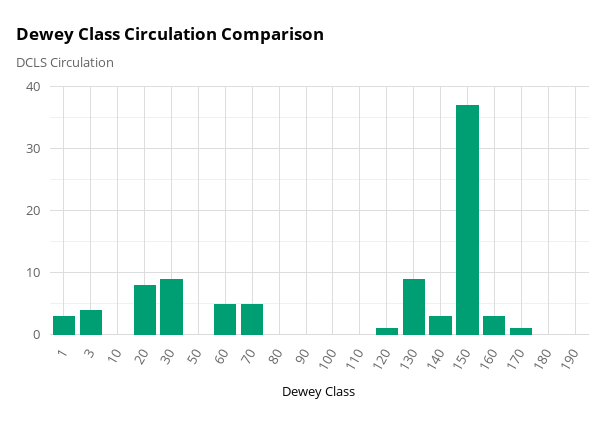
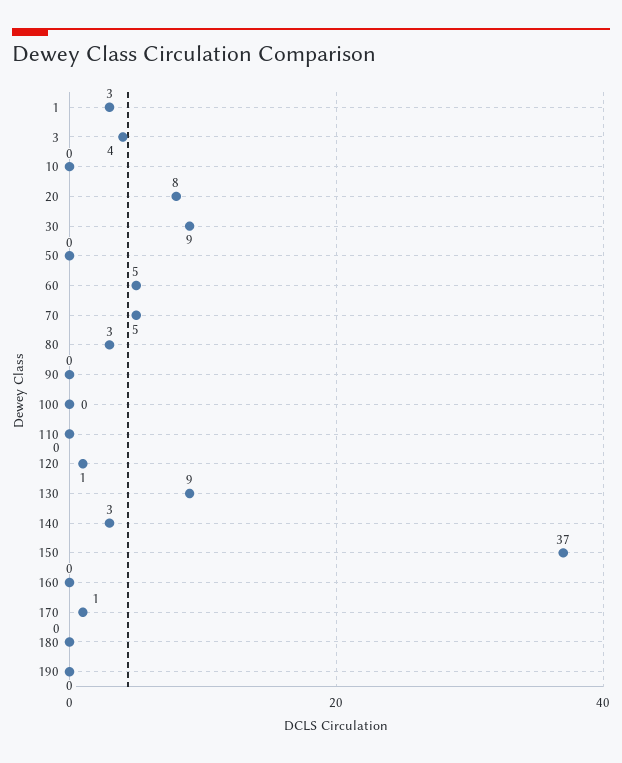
80: 0 -> 3
160: 3 -> 0

